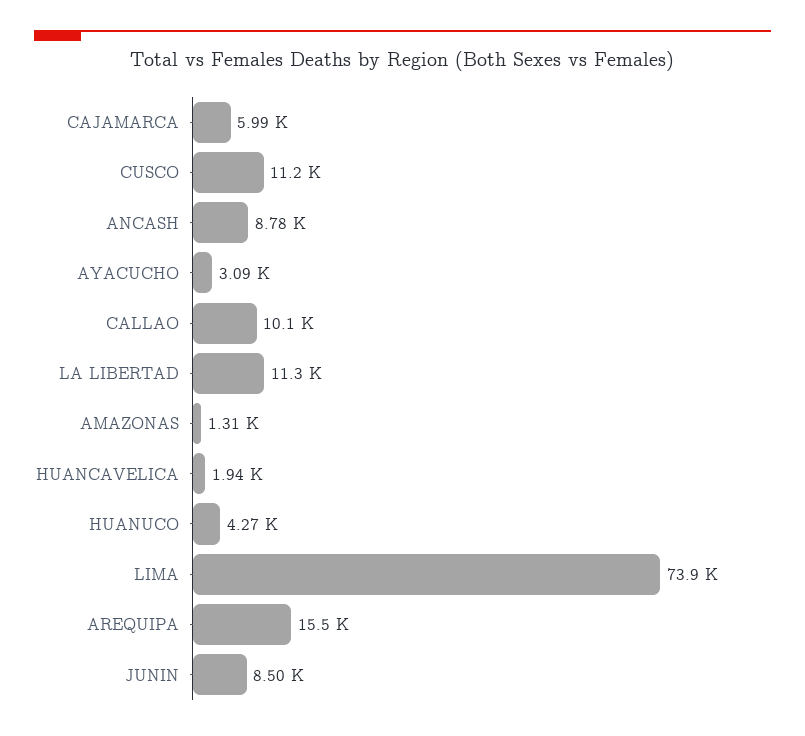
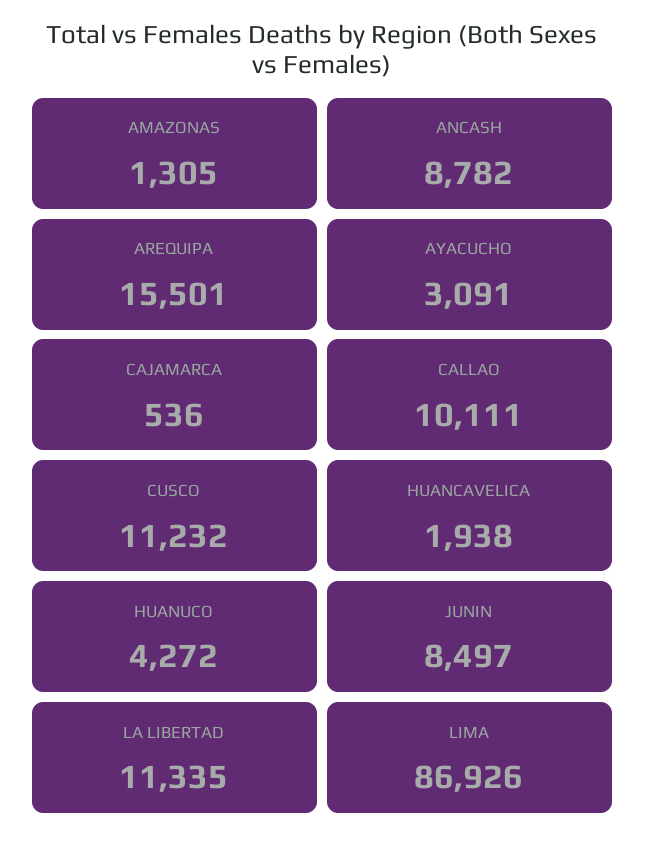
CAJAMARCA: 5990 -> 536
LIMA: 73900 -> 86926

